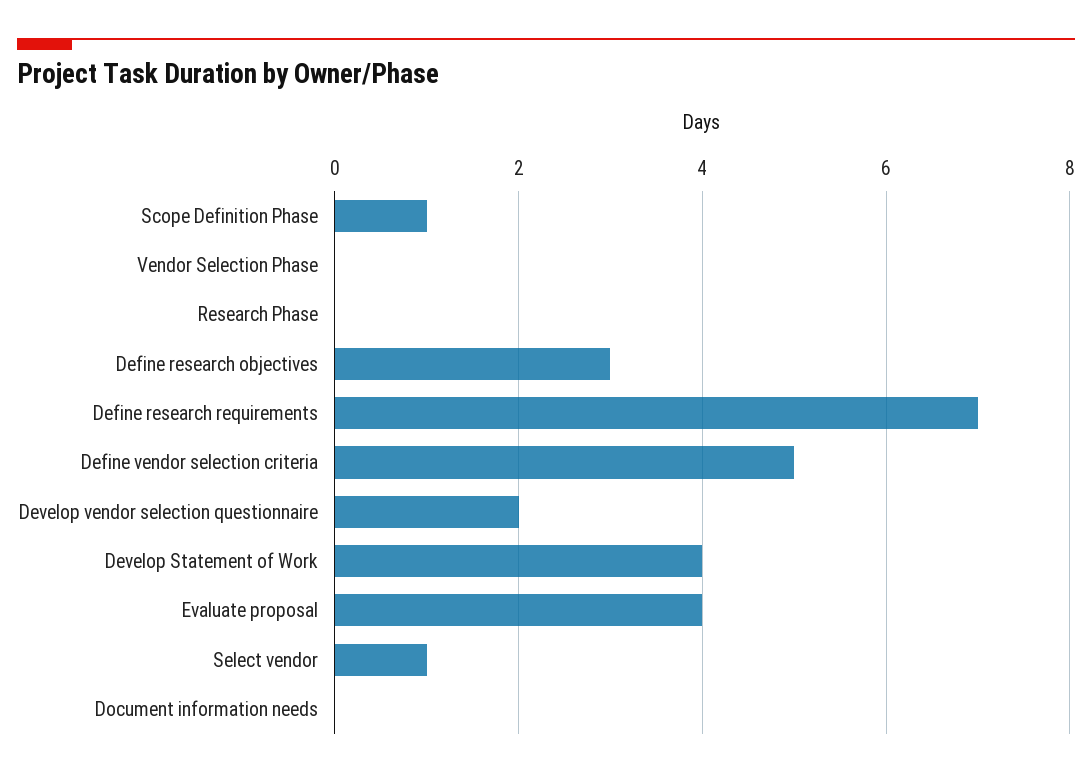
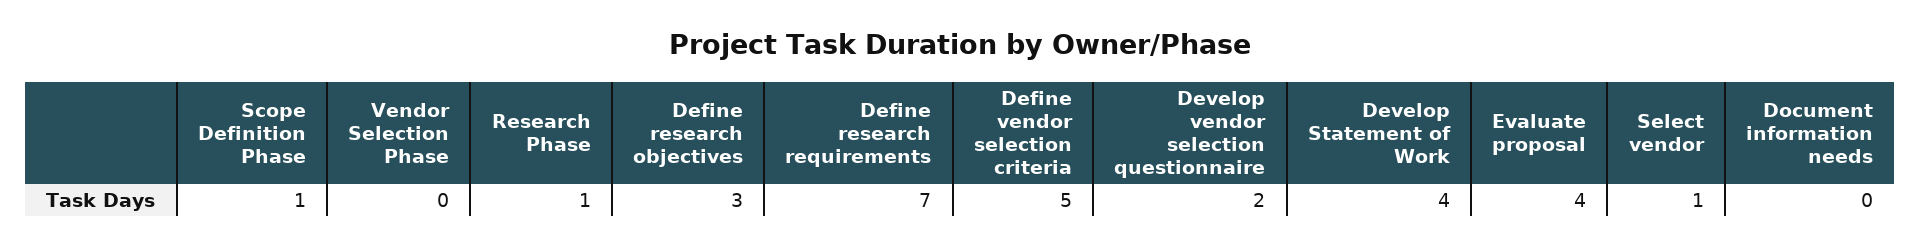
Research Phase: 0 -> 1

